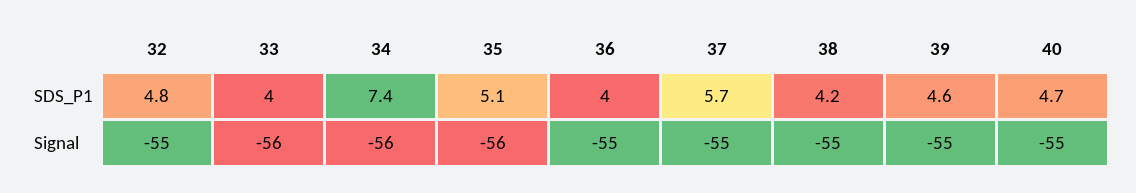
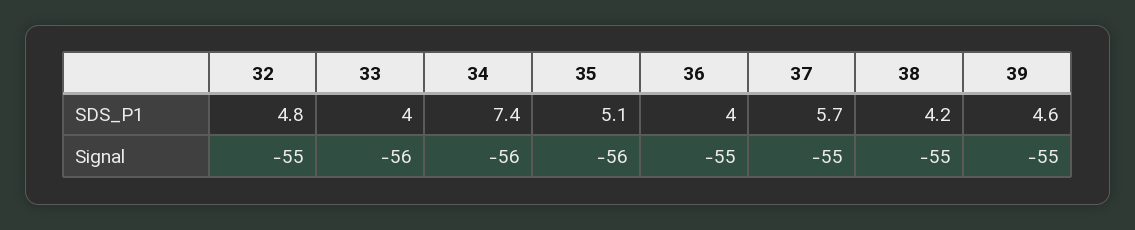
40, SDS_P1: 4.7 -> none
40, Signal: -55 -> none

